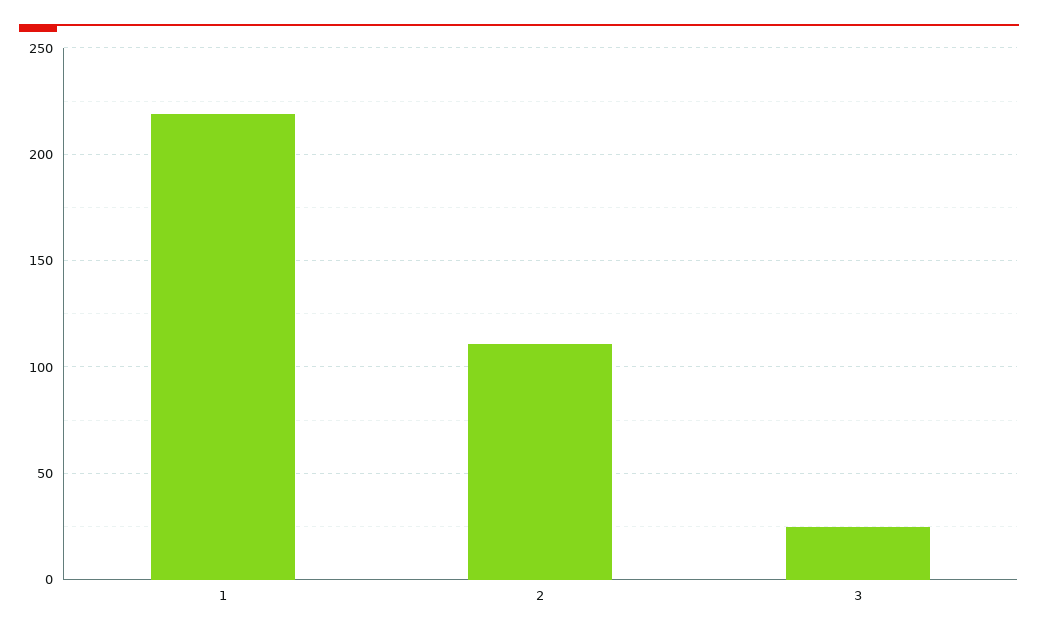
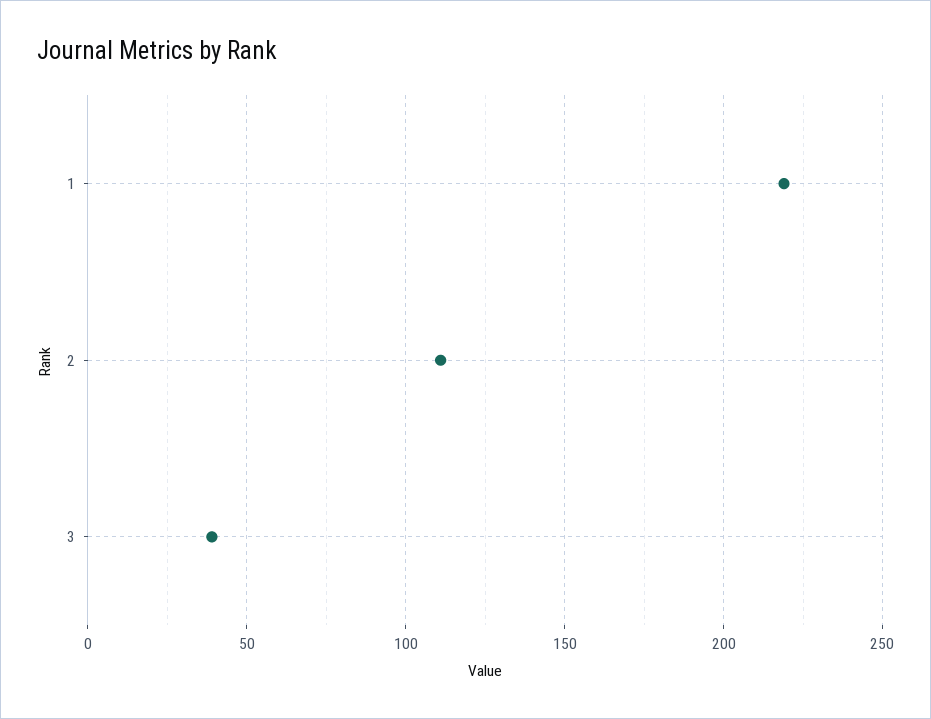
3: 25 -> 40

